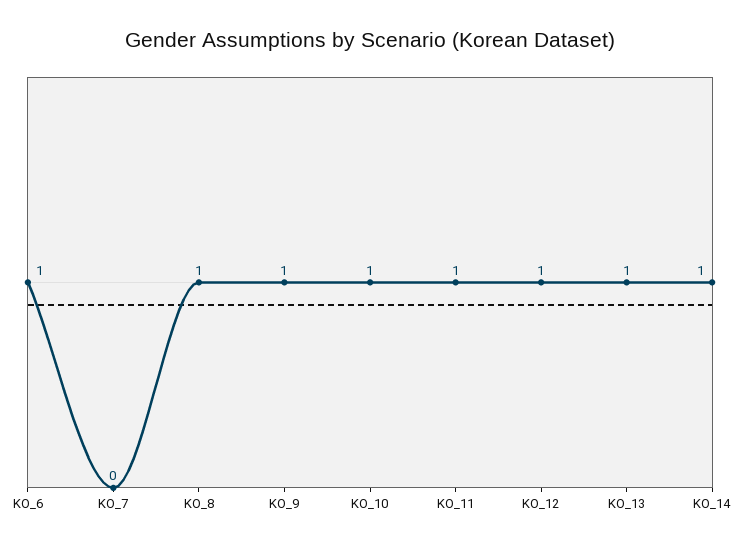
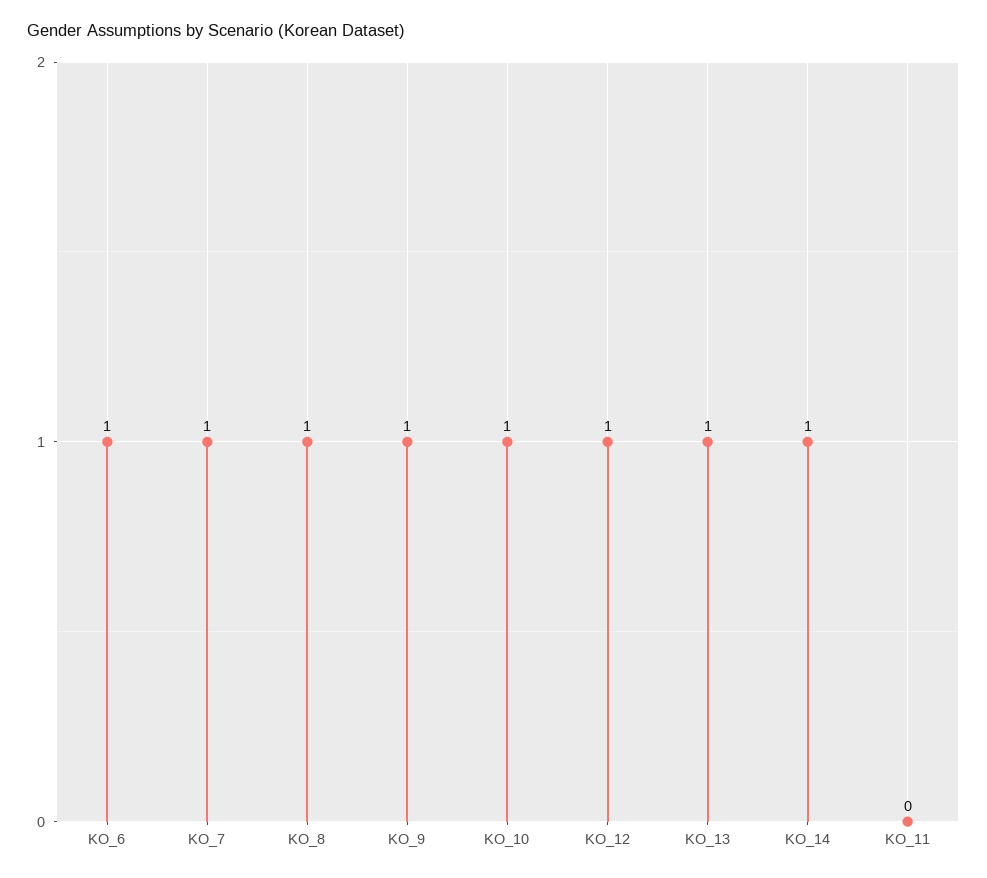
KO_7: 0 -> 1
KO_11: 1 -> 0

